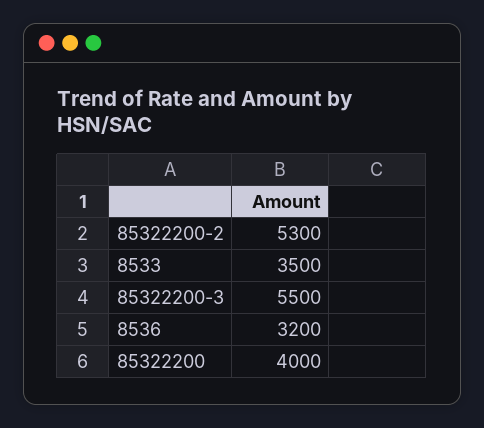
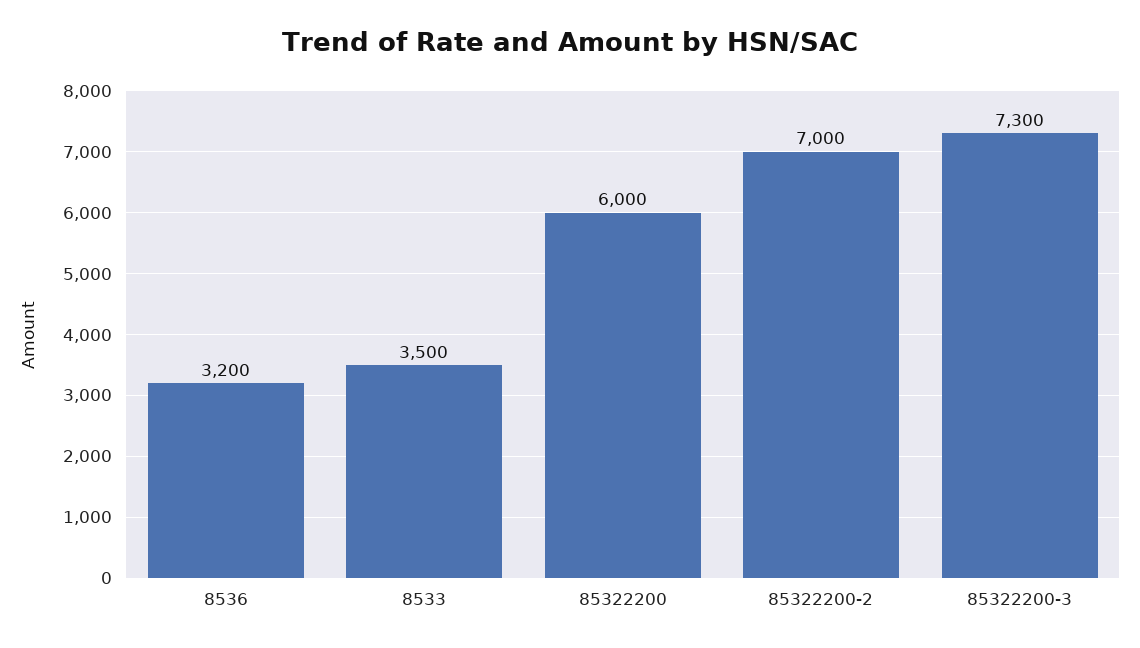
85322200-2: 5300 -> 7000
85322200-3: 5500 -> 7300
85322200: 4000 -> 6000

